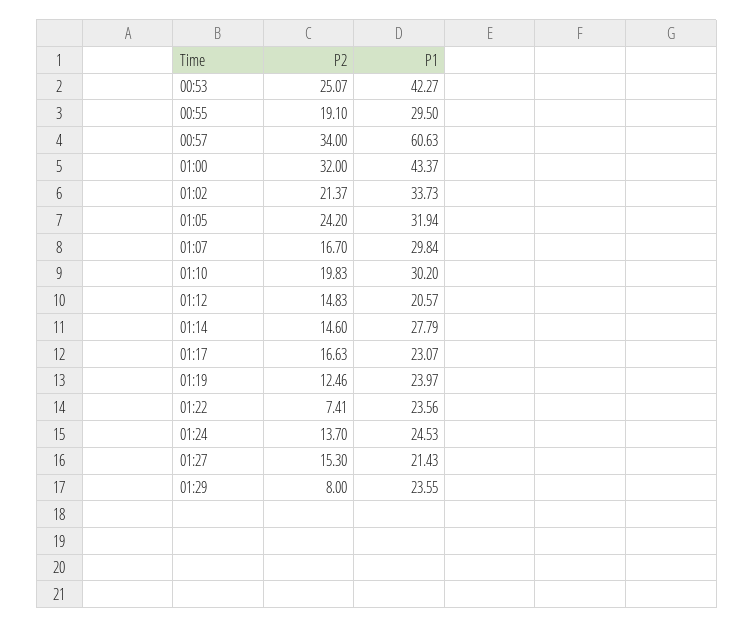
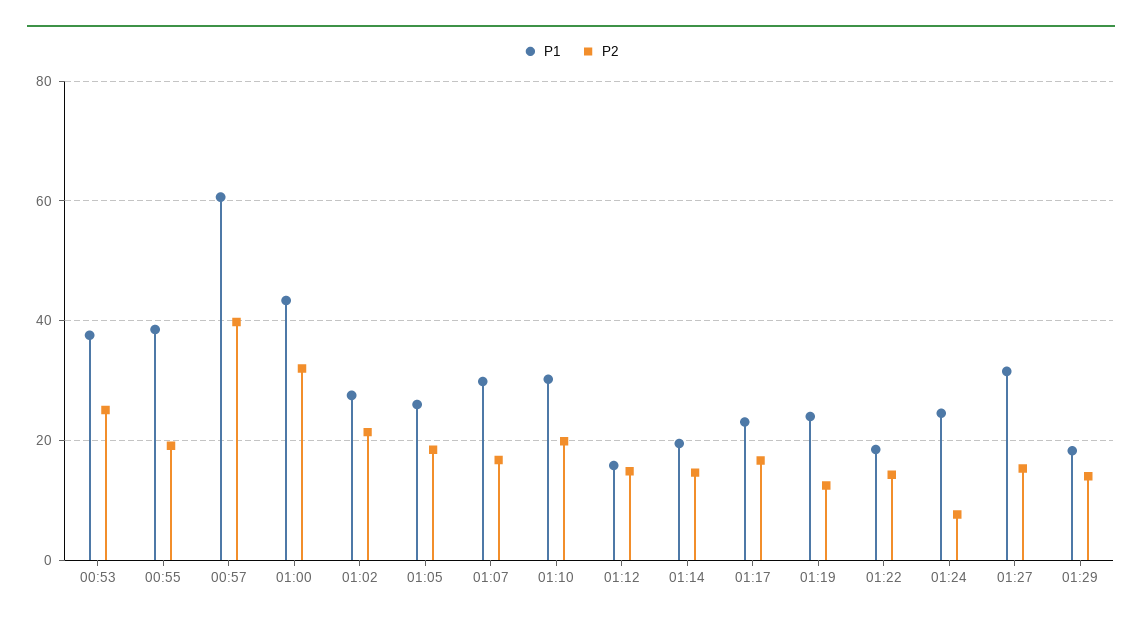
P1, 00:53: 42.27 -> 38
P1, 00:55: 29.5 -> 38
P2, 00:57: 34 -> 40
P1, 01:02: 33.73 -> 28
P2, 01:05: 24.2 -> 18
P1, 01:05: 31.94 -> 26
P1, 01:12: 20.57 -> 16
P1, 01:14: 27.79 -> 20
P2, 01:22: 7.41 -> 14
P1, 01:22: 23.56 -> 18
P2, 01:24: 13.7 -> 8
P1, 01:27: 21.43 -> 32
P2, 01:29: 8 -> 14
P1, 01:29: 23.55 -> 18

